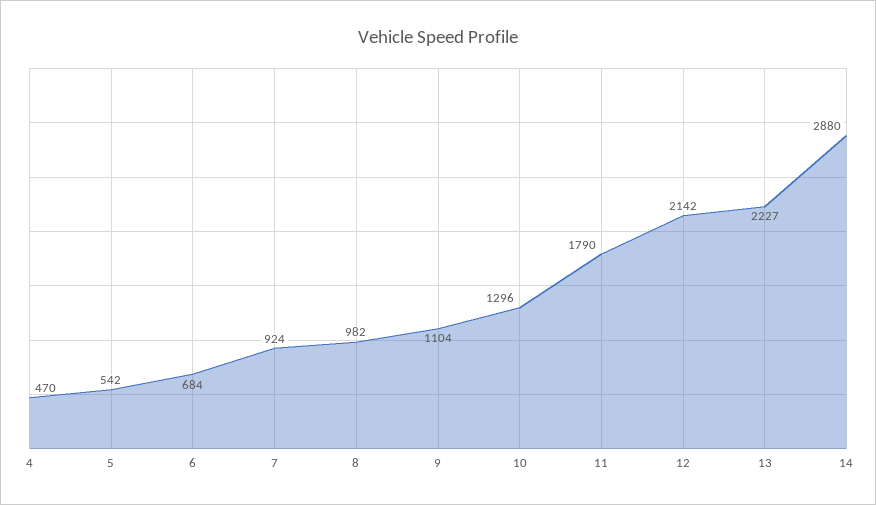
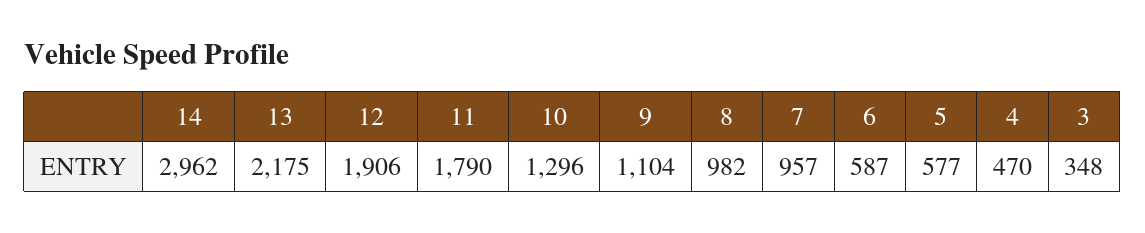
5: 542 -> 577
6: 684 -> 587
7: 924 -> 957
12: 2142 -> 1906
13: 2227 -> 2175
14: 2880 -> 2962
3: none -> 348

